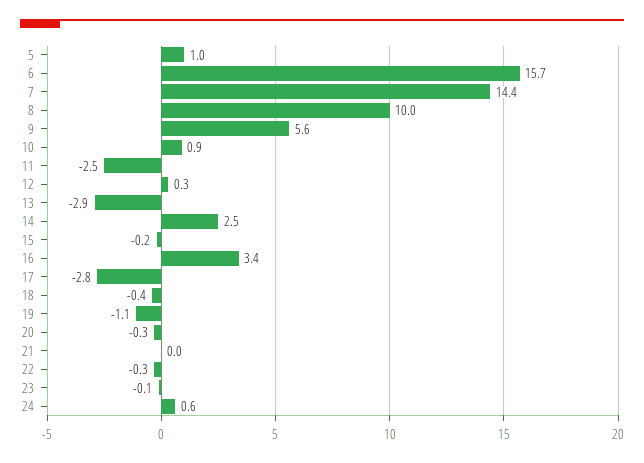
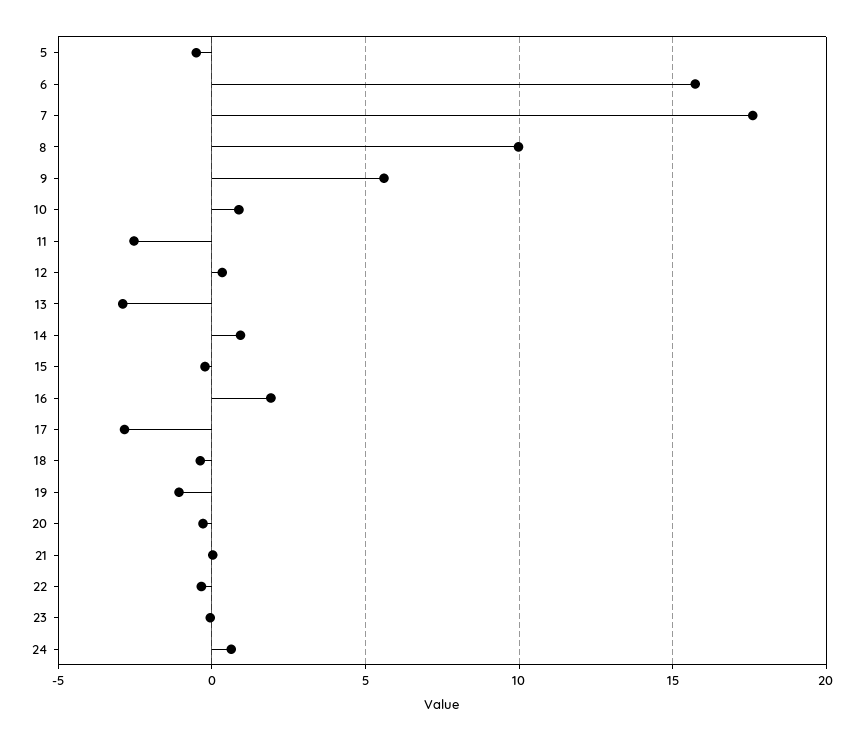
5: 1 -> -0.5
7: 14.4 -> 17.5
14: 2.5 -> 1
16: 3.4 -> 2

